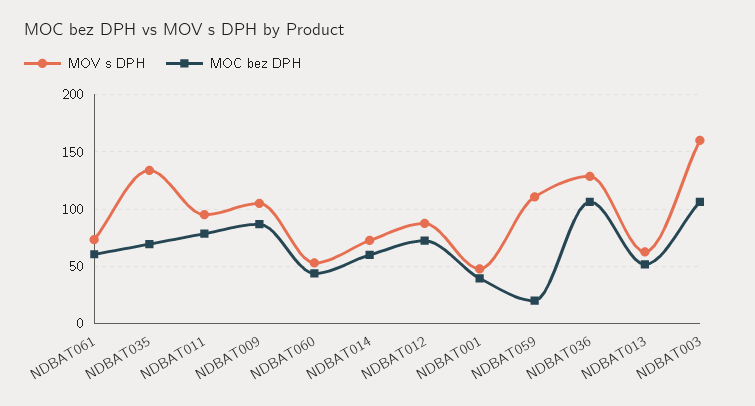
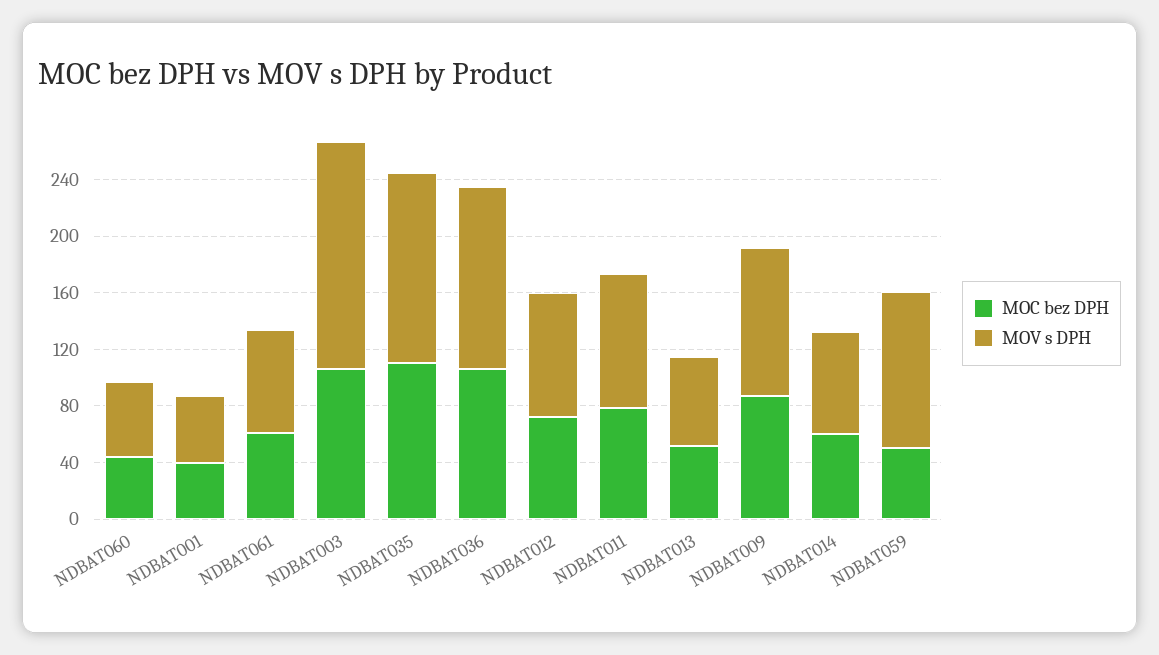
MOC bez DPH, NDBAT035: 70 -> 110
MOC bez DPH, NDBAT059: 20 -> 50

